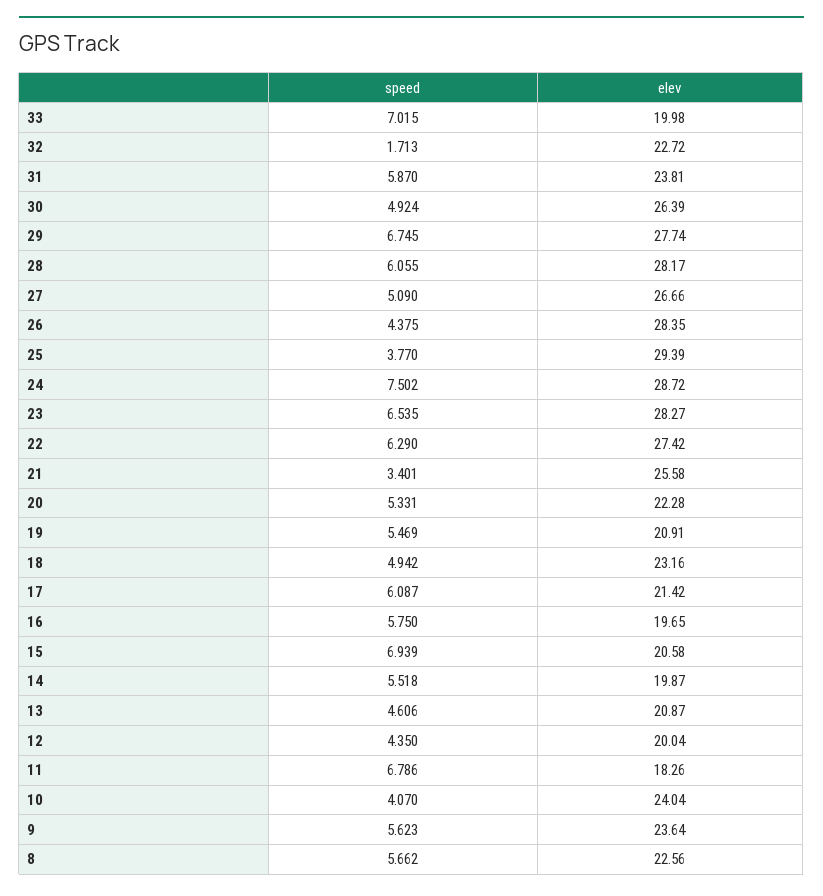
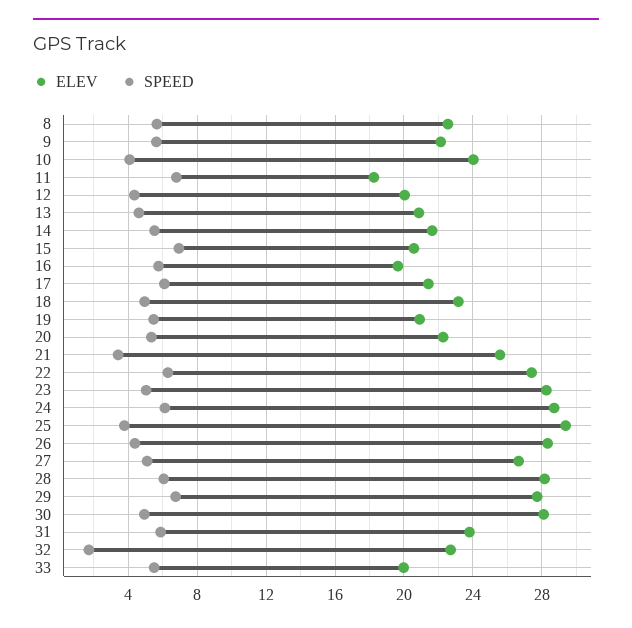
speed, 33: 7.015 -> 5.5
elev, 30: 26.39 -> 28
speed, 24: 7.502 -> 6
speed, 23: 6.535 -> 5
elev, 14: 19.87 -> 21.5
elev, 9: 23.64 -> 22

